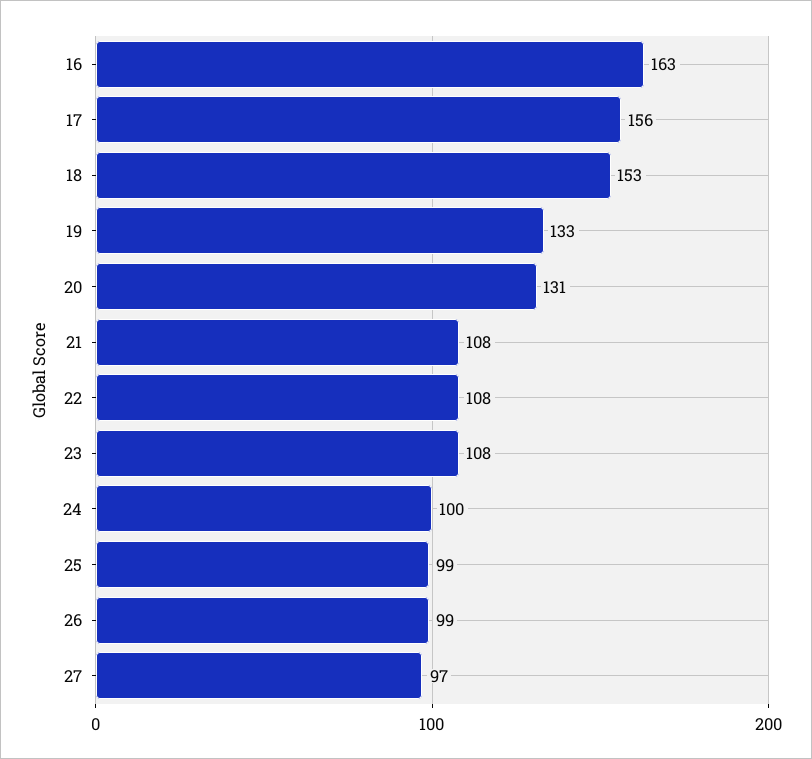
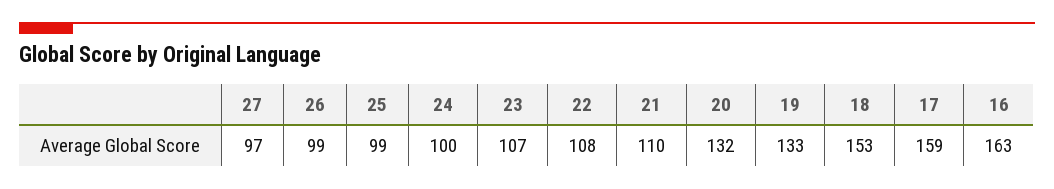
17: 156 -> 159
20: 131 -> 132
21: 108 -> 110
23: 108 -> 107

